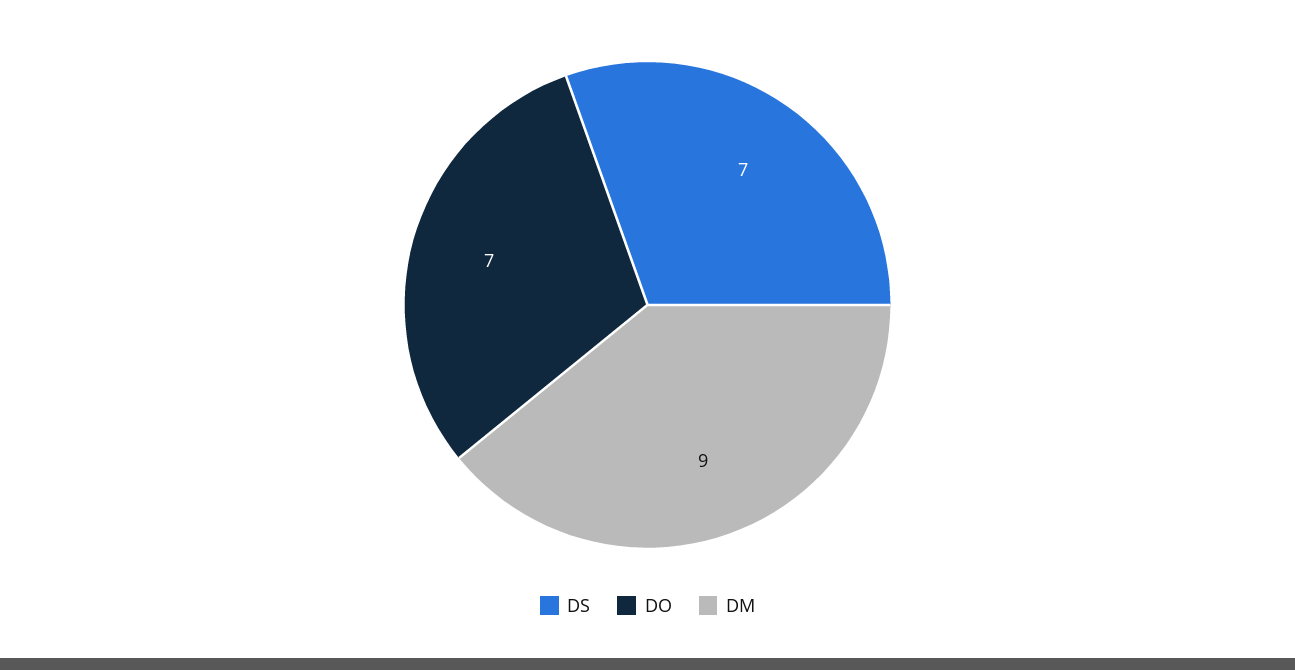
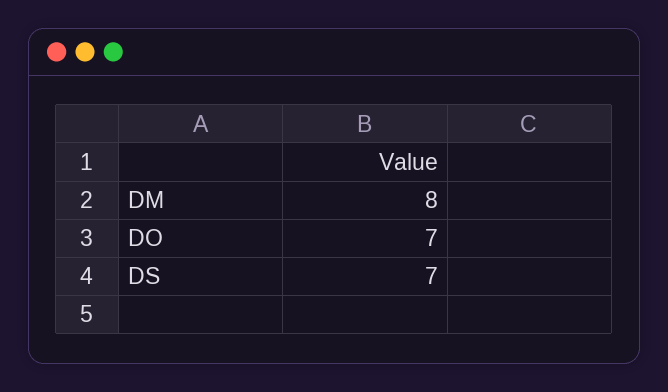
DM: 9 -> 8

